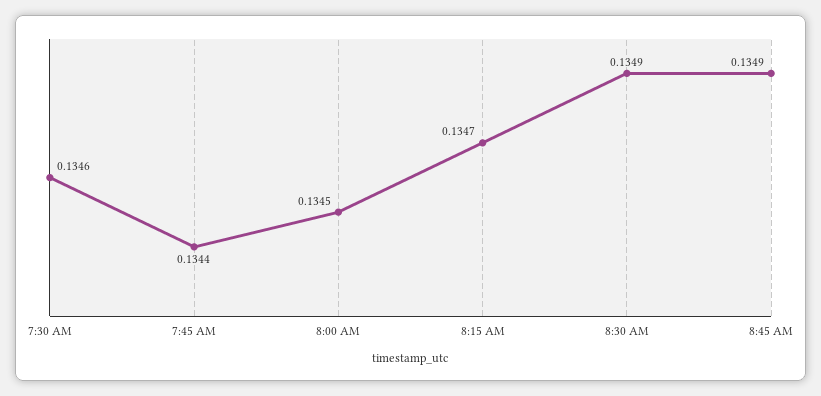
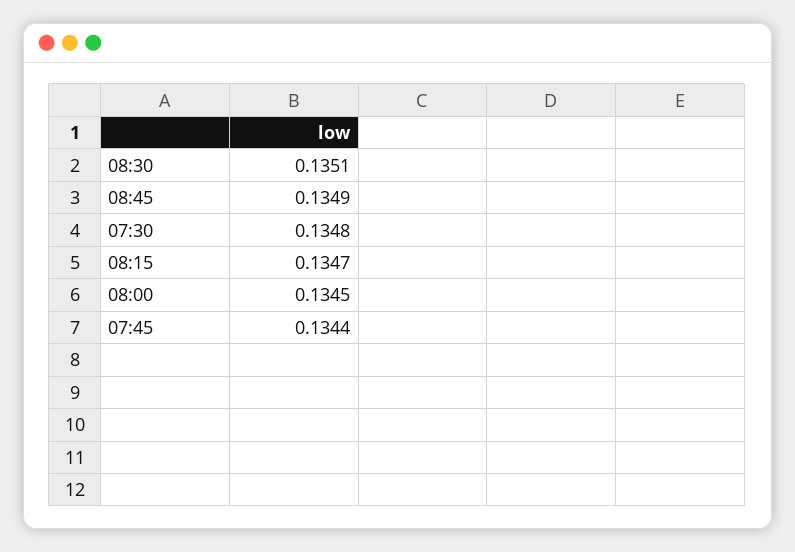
7:30 AM: 0.1346 -> 0.1348
8:30 AM: 0.1349 -> 0.1351

